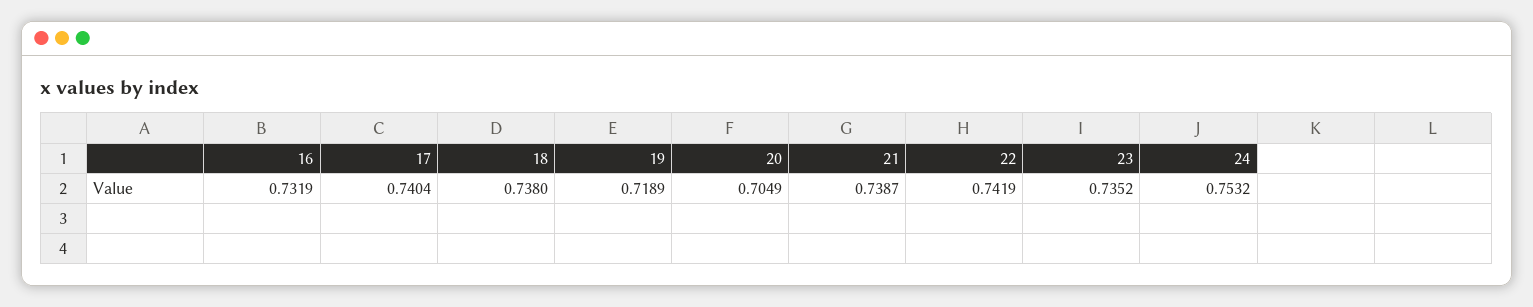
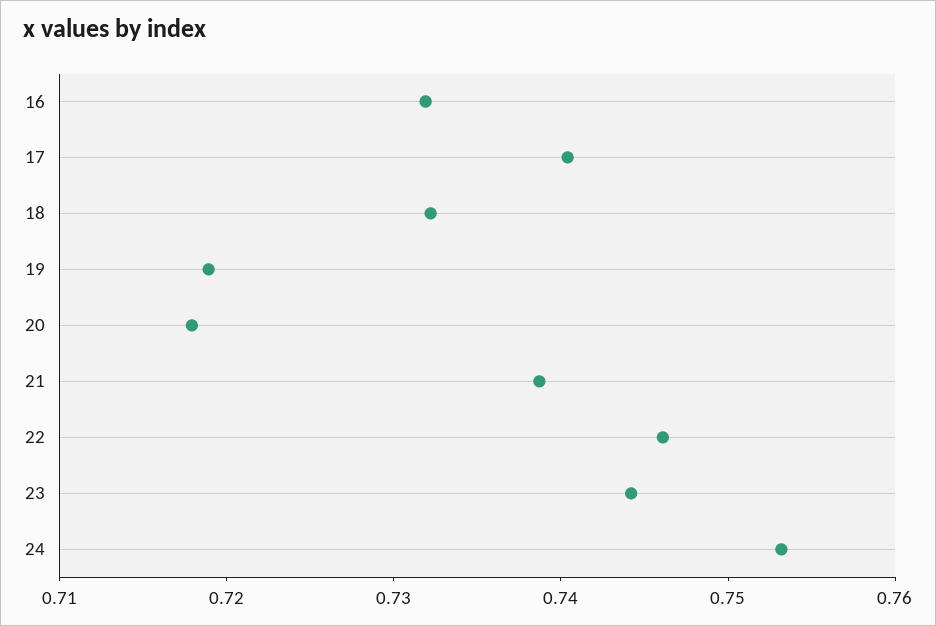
18: 0.738 -> 0.732
20: 0.7049 -> 0.718
22: 0.7419 -> 0.746
23: 0.7352 -> 0.744

